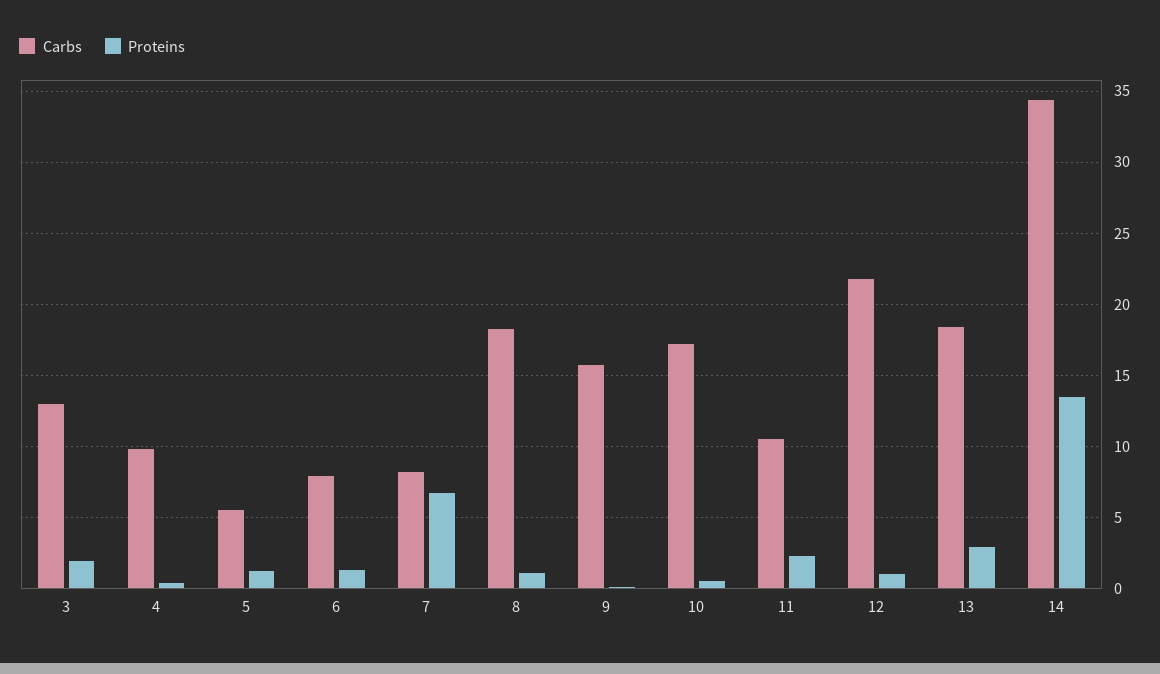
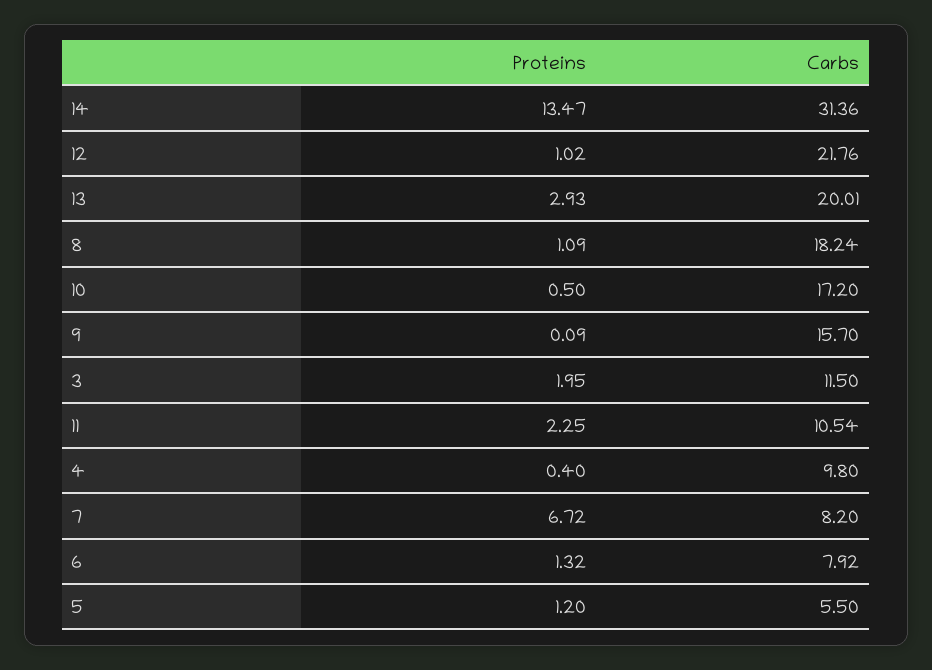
Carbs, 3: 13 -> 11.5
Carbs, 13: 18.5 -> 20.01
Carbs, 14: 34.5 -> 31.36

